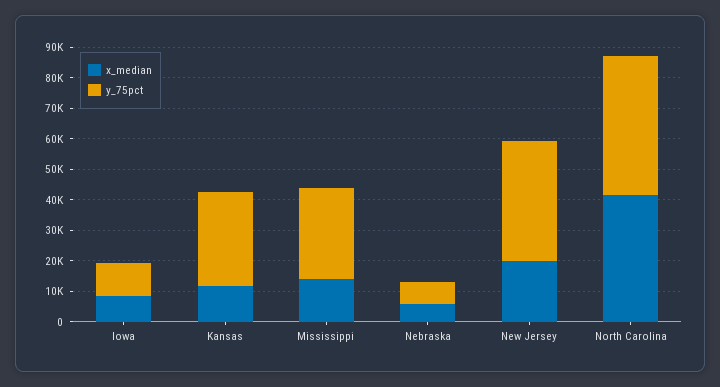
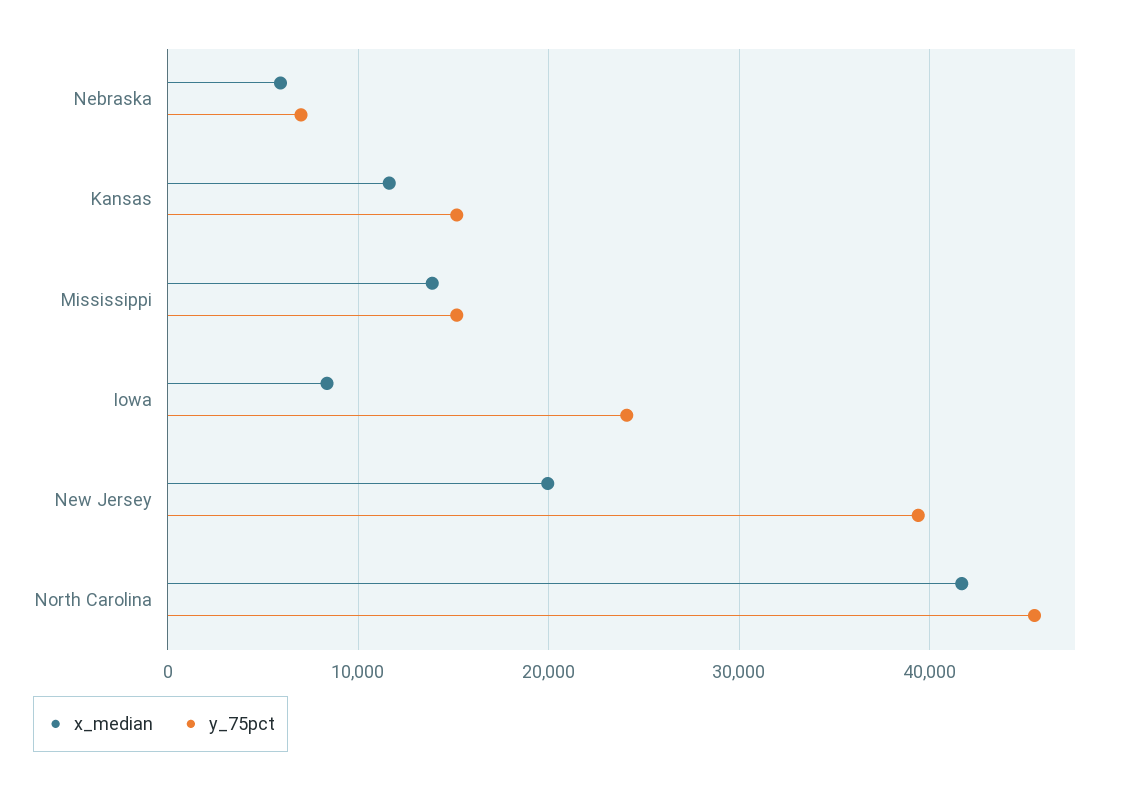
y_75pct, Iowa: 10000 -> 24000
y_75pct, Kansas: 30000 -> 15000
y_75pct, Mississippi: 30000 -> 15000

